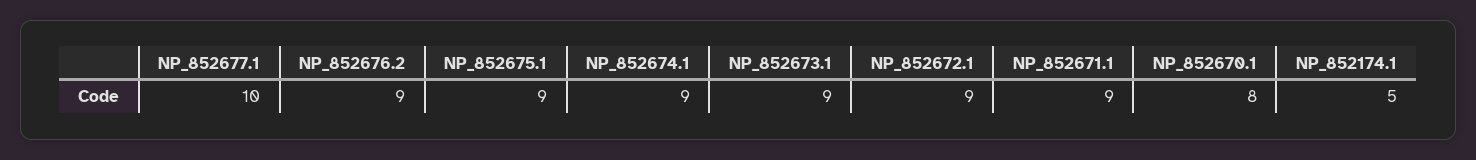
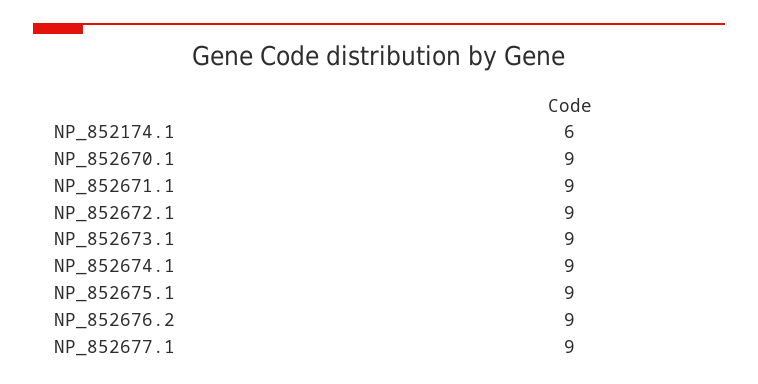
NP_852677.1: 10 -> 9
NP_852670.1: 8 -> 9
NP_852174.1: 5 -> 6

